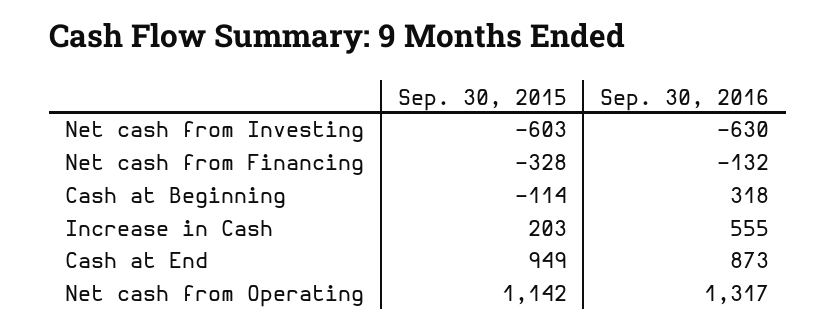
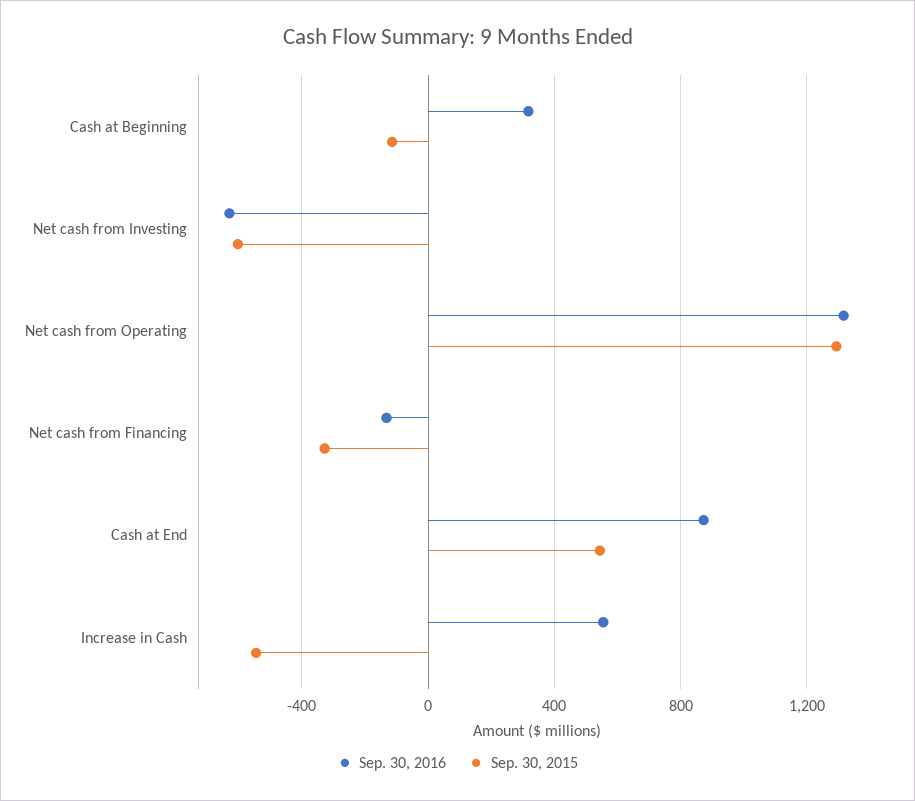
Sep. 30, 2015, Increase in Cash: 203 -> -550
Sep. 30, 2015, Cash at End: 949 -> 550
Sep. 30, 2015, Net cash from Operating: 1142 -> 1300

